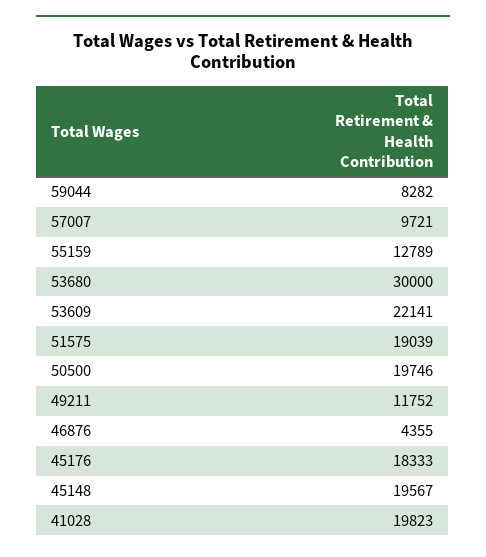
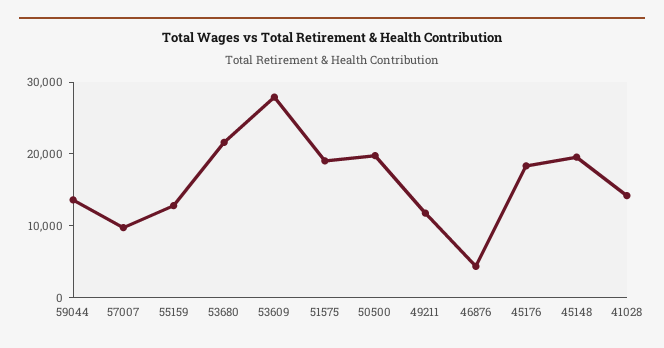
59044: 8282 -> 14000
53680: 30000 -> 22000
53609: 22141 -> 28000
41028: 19823 -> 14000

